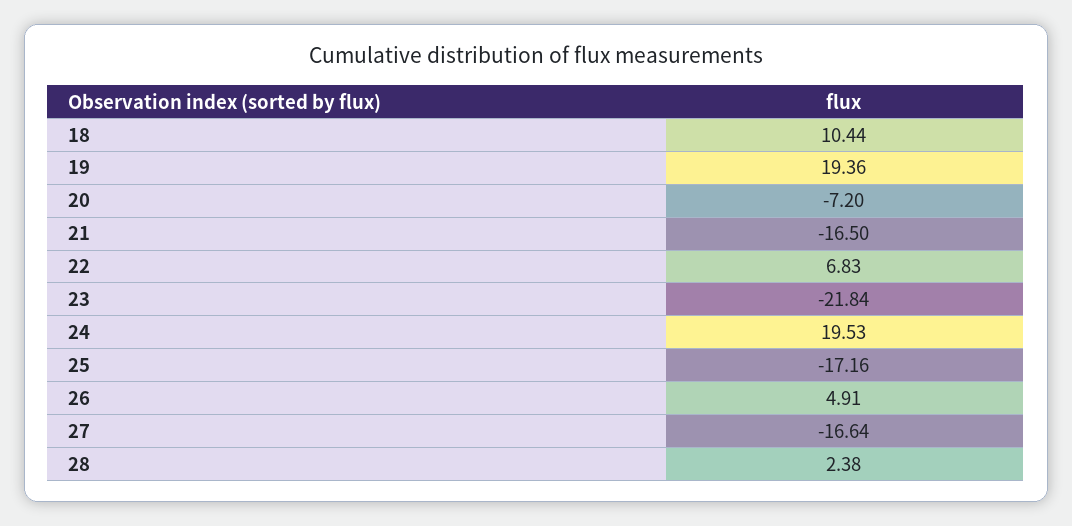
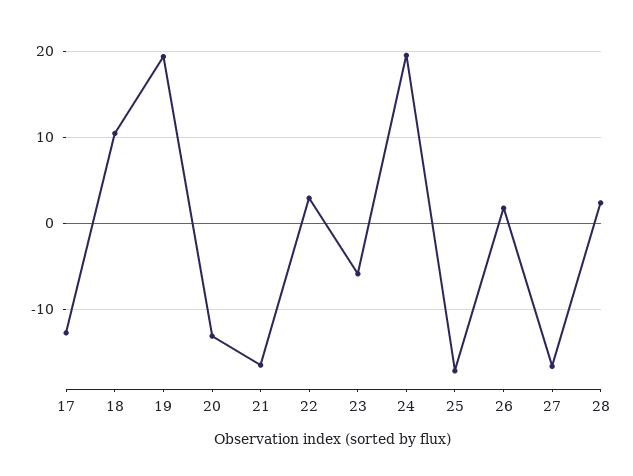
20: -7.2 -> -13
22: 6.83 -> 3
23: -21.84 -> -6
26: 4.91 -> 2
17: none -> -13

